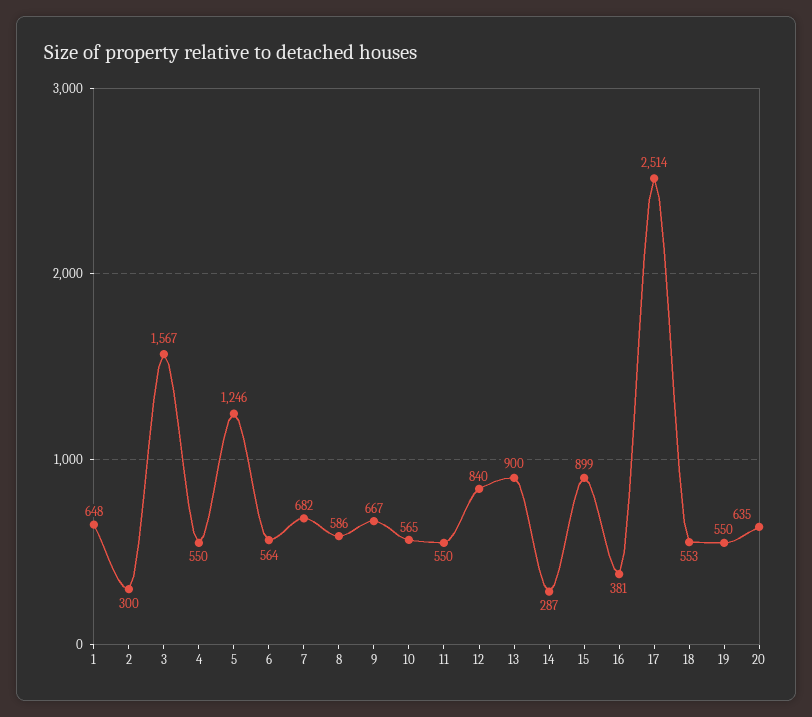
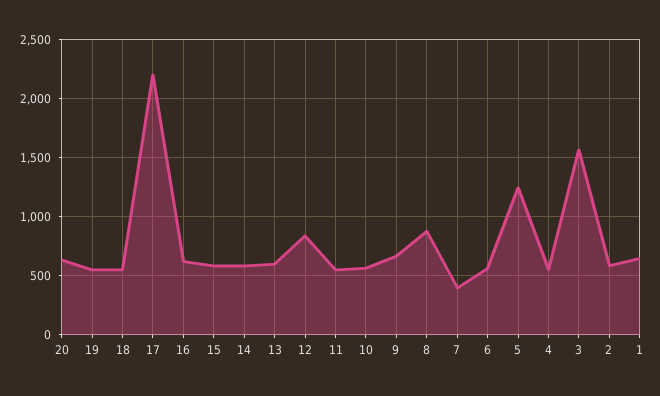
2: 300 -> 600
7: 682 -> 400
8: 586 -> 900
13: 900 -> 600
14: 287 -> 600
15: 899 -> 600
16: 381 -> 600
17: 2514 -> 2200

